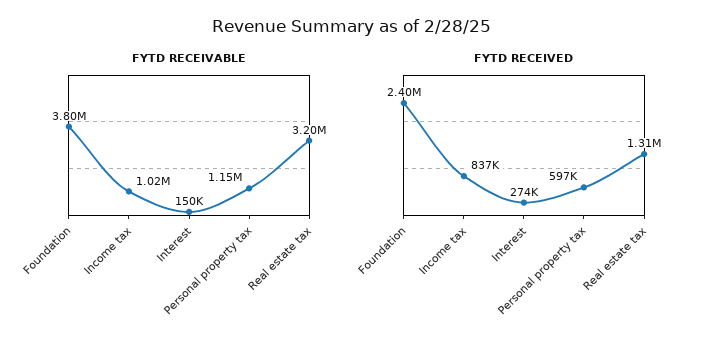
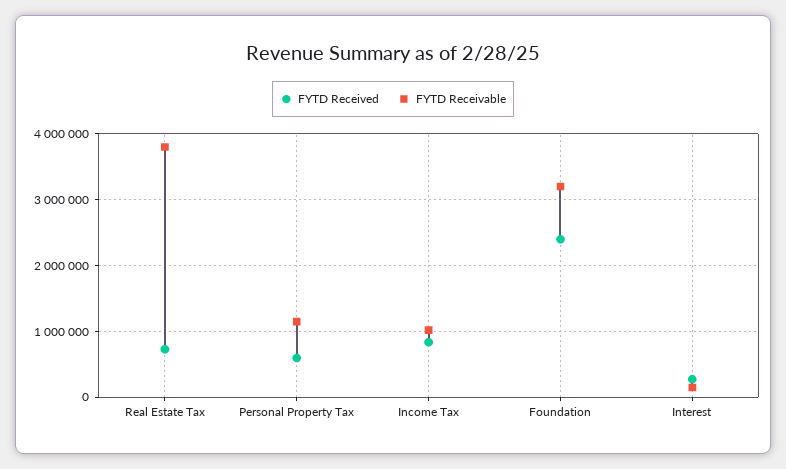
FYTD RECEIVABLE, Foundation: 3800000 -> 3200000
FYTD RECEIVABLE, Real estate tax: 3200000 -> 3800000
FYTD RECEIVED, Real estate tax: 1310000 -> 700000

